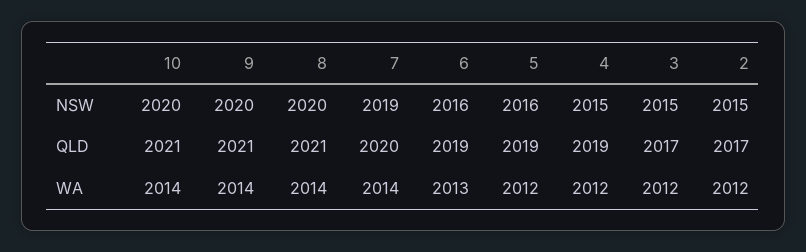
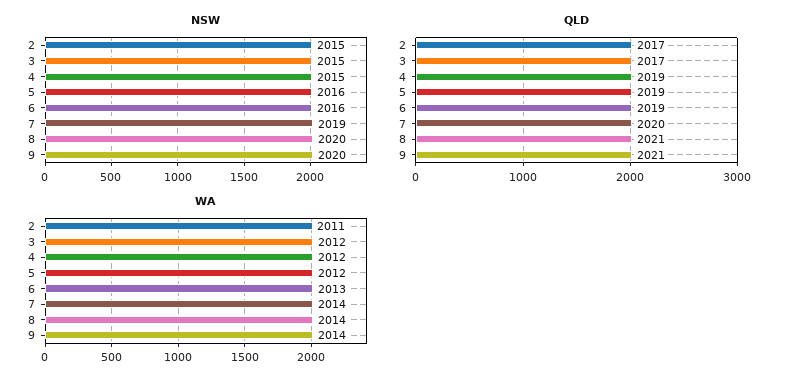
NSW, 10: 2020 -> none
QLD, 10: 2021 -> none
WA, 10: 2014 -> none
WA, 2: 2012 -> 2011

